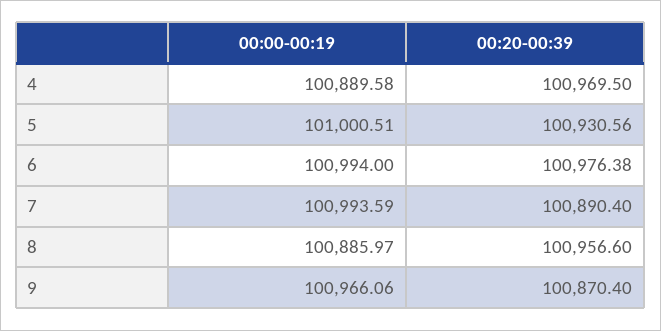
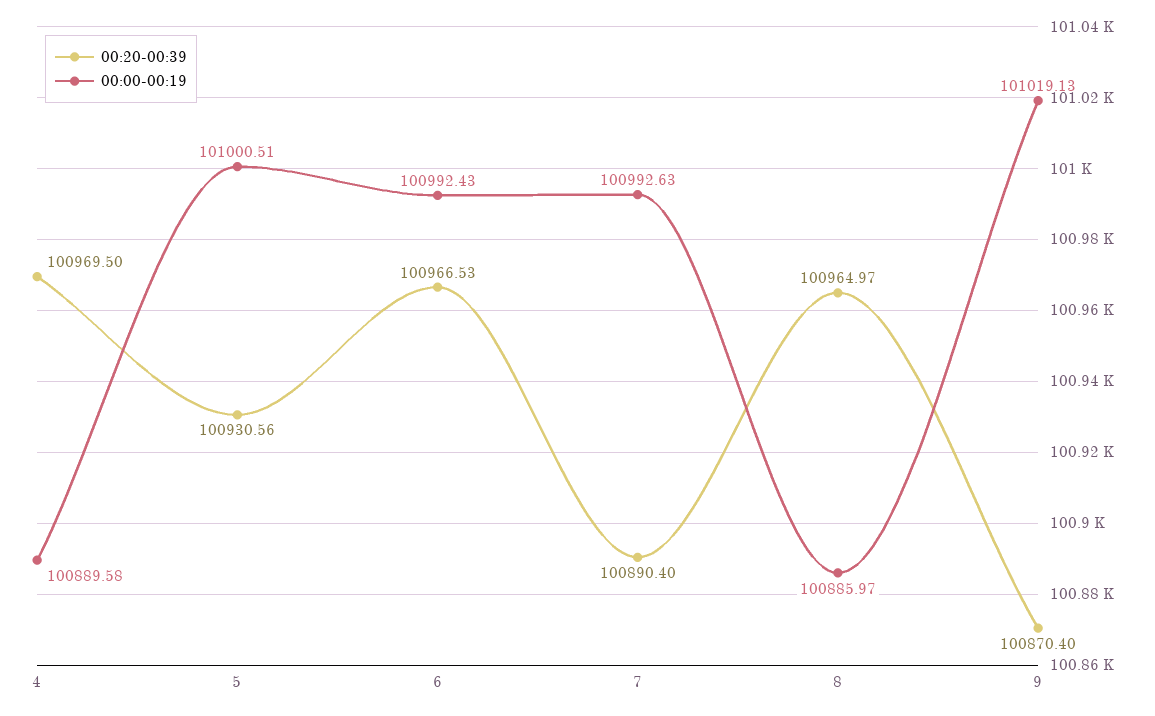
00:00-00:19, 6: 100994 -> 100992.43
00:20-00:39, 6: 100976.38 -> 100966.53
00:00-00:19, 7: 100993.59 -> 100992.63
00:20-00:39, 8: 100956.6 -> 100964.97
00:00-00:19, 9: 100966.06 -> 101019.13

